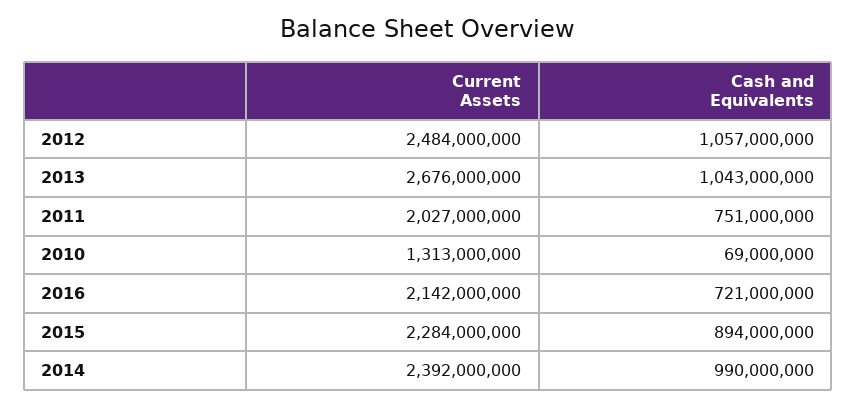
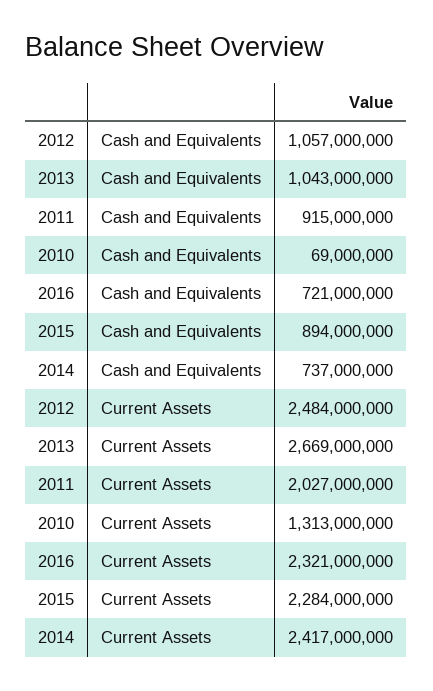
Current Assets, 2013: 2676000000 -> 2669000000
Cash and Equivalents, 2011: 751000000 -> 915000000
Current Assets, 2016: 2142000000 -> 2321000000
Current Assets, 2014: 2392000000 -> 2417000000
Cash and Equivalents, 2014: 990000000 -> 737000000

